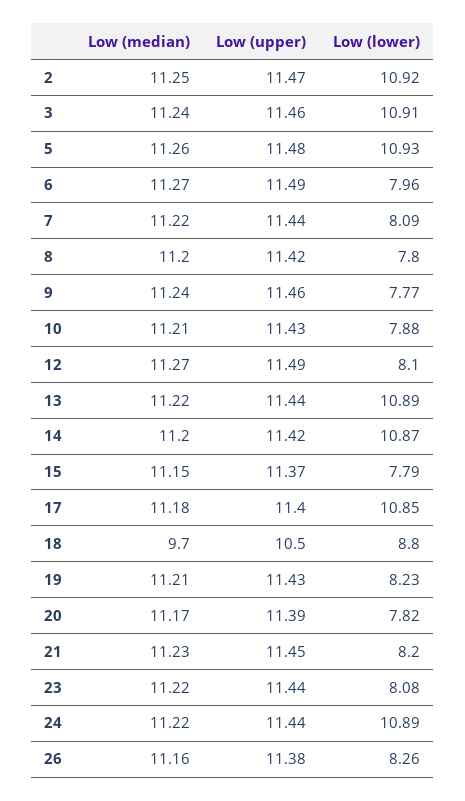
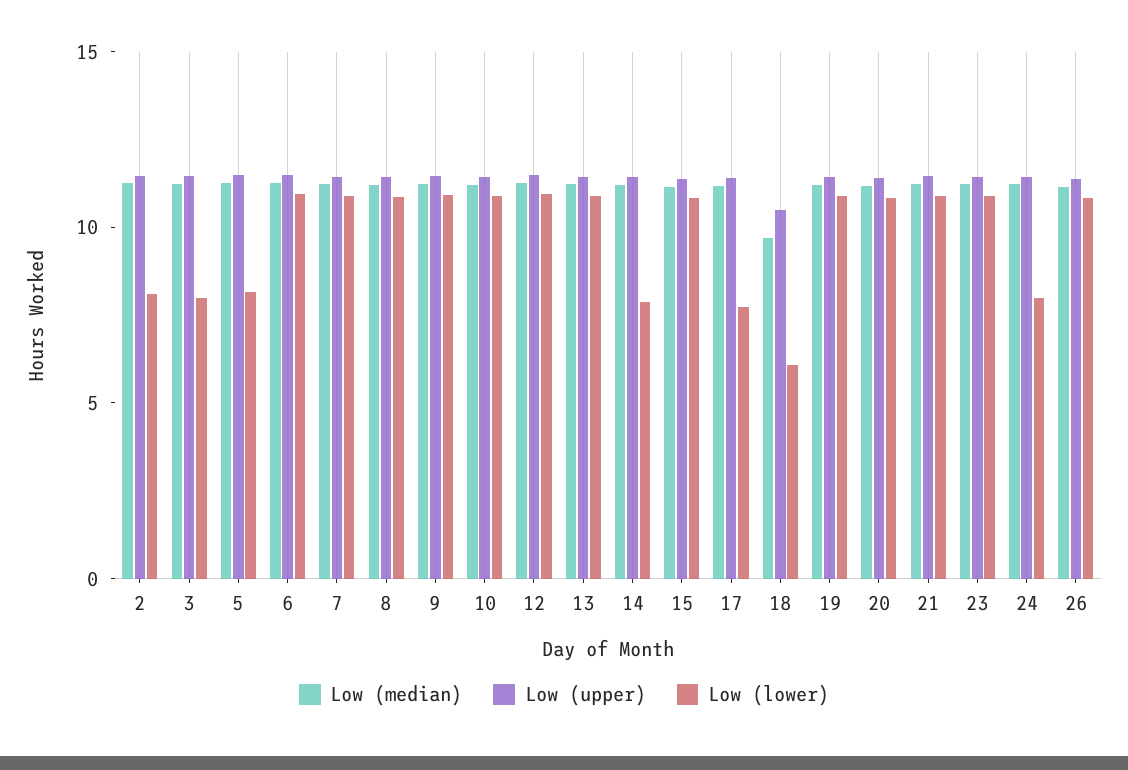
Low (lower), 2: 10.92 -> 8
Low (lower), 3: 10.91 -> 8
Low (lower), 5: 10.93 -> 8
Low (lower), 6: 7.96 -> 11
Low (lower), 7: 8.09 -> 11
Low (lower), 8: 7.8 -> 11
Low (lower), 9: 7.77 -> 11
Low (lower), 10: 7.88 -> 11
Low (lower), 12: 8.1 -> 11
Low (lower), 14: 10.87 -> 8
Low (lower), 15: 7.79 -> 11
Low (lower), 17: 10.85 -> 8
Low (lower), 18: 8.8 -> 6
Low (lower), 19: 8.23 -> 11
Low (lower), 20: 7.82 -> 11
Low (lower), 21: 8.2 -> 11
Low (lower), 23: 8.08 -> 11
Low (lower), 24: 10.89 -> 8
Low (lower), 26: 8.26 -> 11

